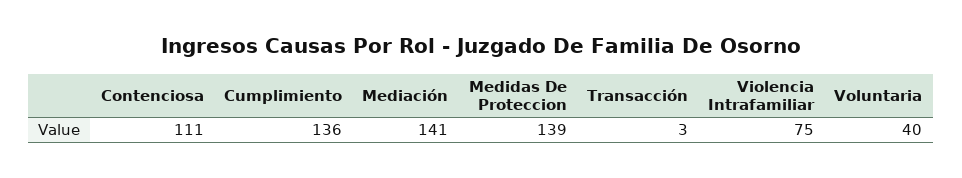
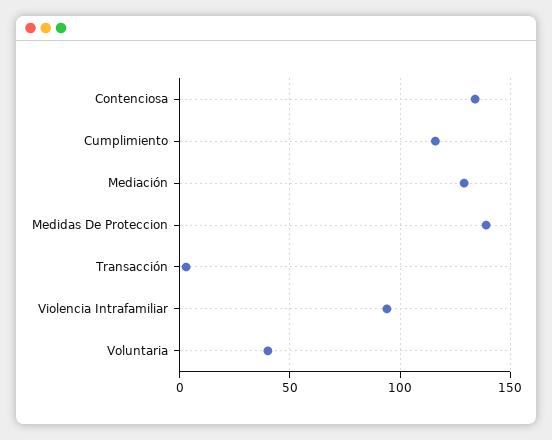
Contenciosa: 111 -> 135
Cumplimiento: 136 -> 115
Mediación: 141 -> 130
Violencia Intrafamiliar: 75 -> 95

